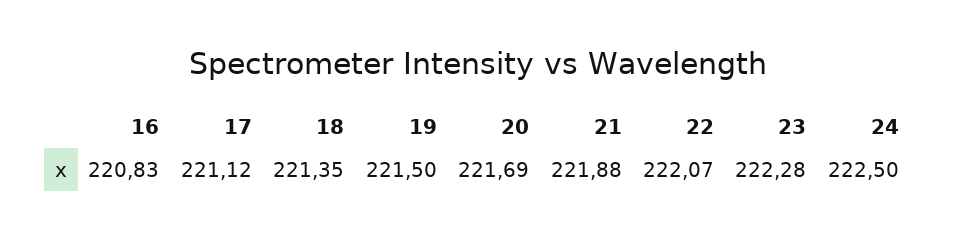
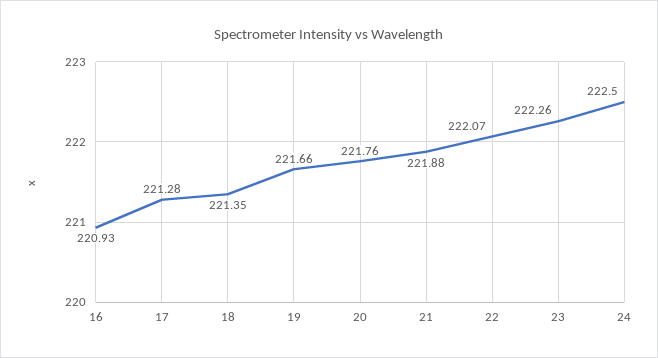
16: 220.83 -> 220.93
17: 221.12 -> 221.28
19: 221.5 -> 221.66
20: 221.69 -> 221.76
23: 222.28 -> 222.26

